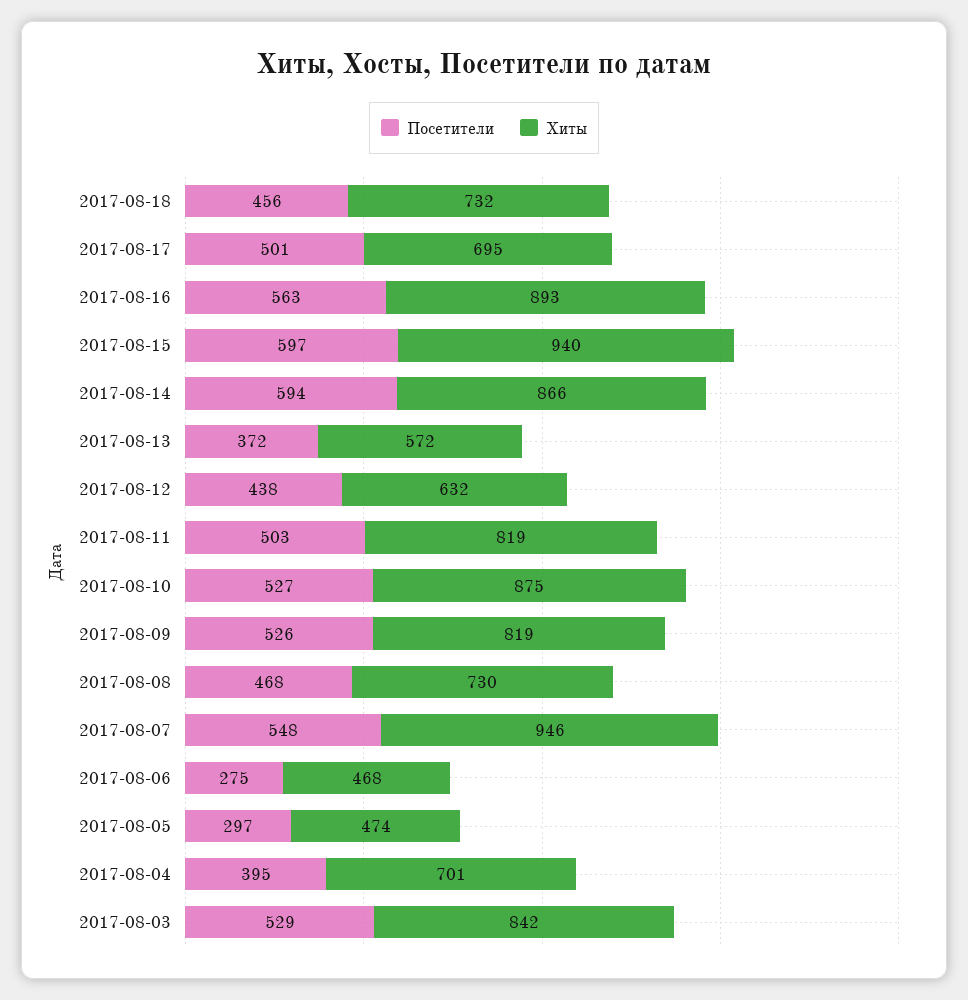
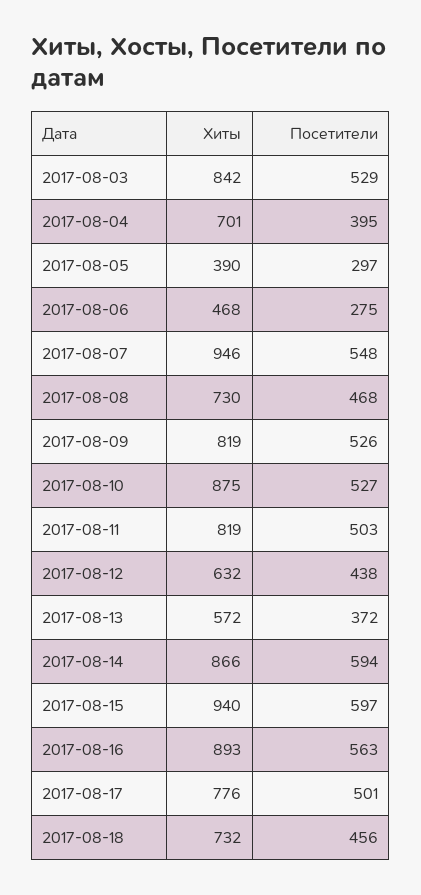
Хиты, 2017-08-17: 695 -> 776
Хиты, 2017-08-05: 474 -> 390

